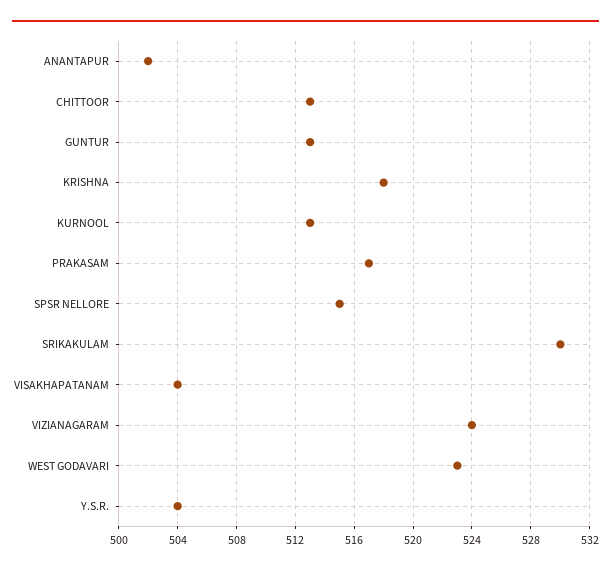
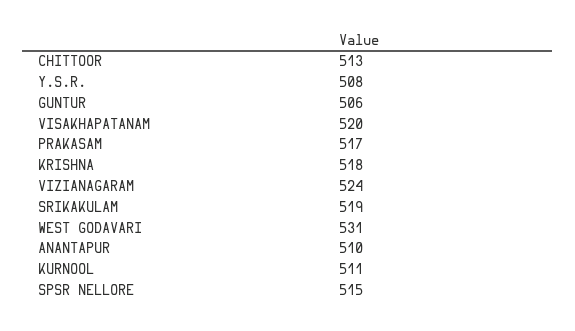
ANANTAPUR: 502 -> 510
GUNTUR: 513 -> 506
KURNOOL: 513 -> 511
SRIKAKULAM: 530 -> 519
VISAKHAPATANAM: 504 -> 520
WEST GODAVARI: 523 -> 531
Y.S.R.: 504 -> 508

